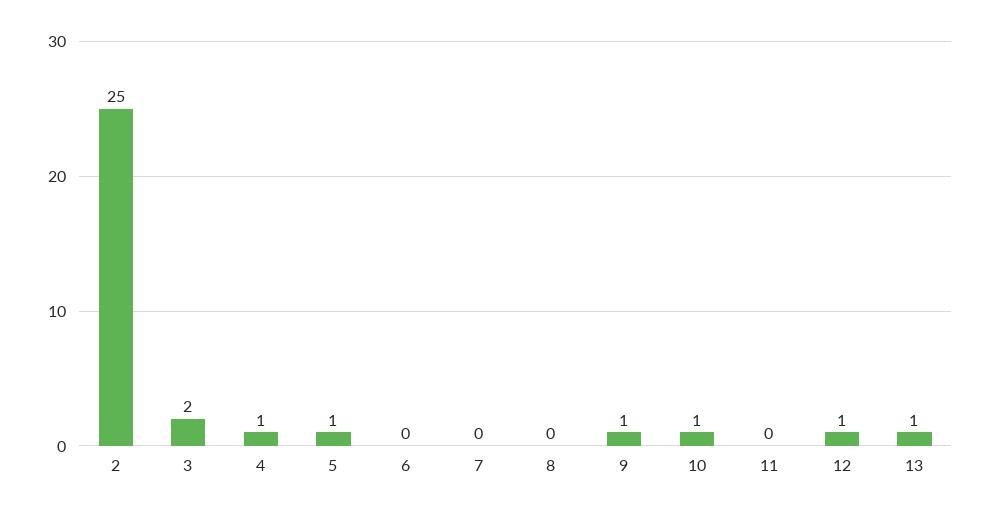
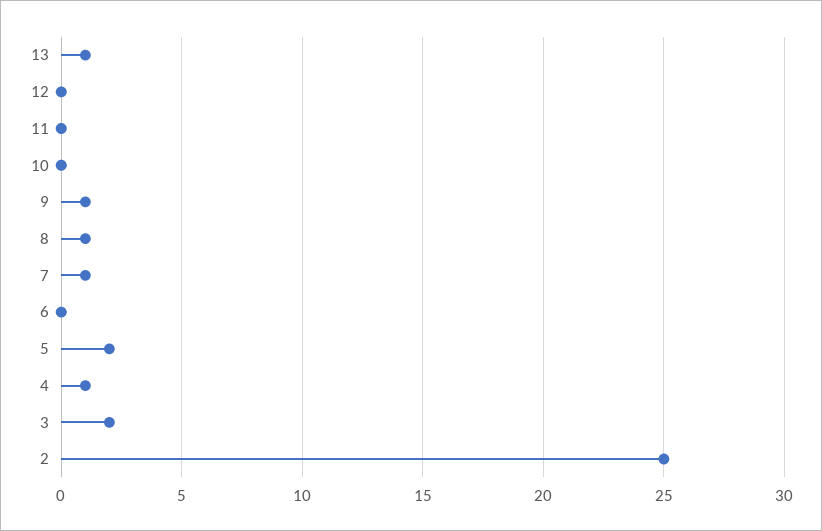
5: 1 -> 2
7: 0 -> 1
8: 0 -> 1
10: 1 -> 0
12: 1 -> 0

